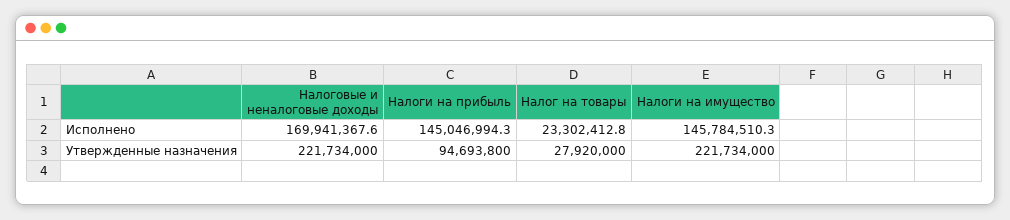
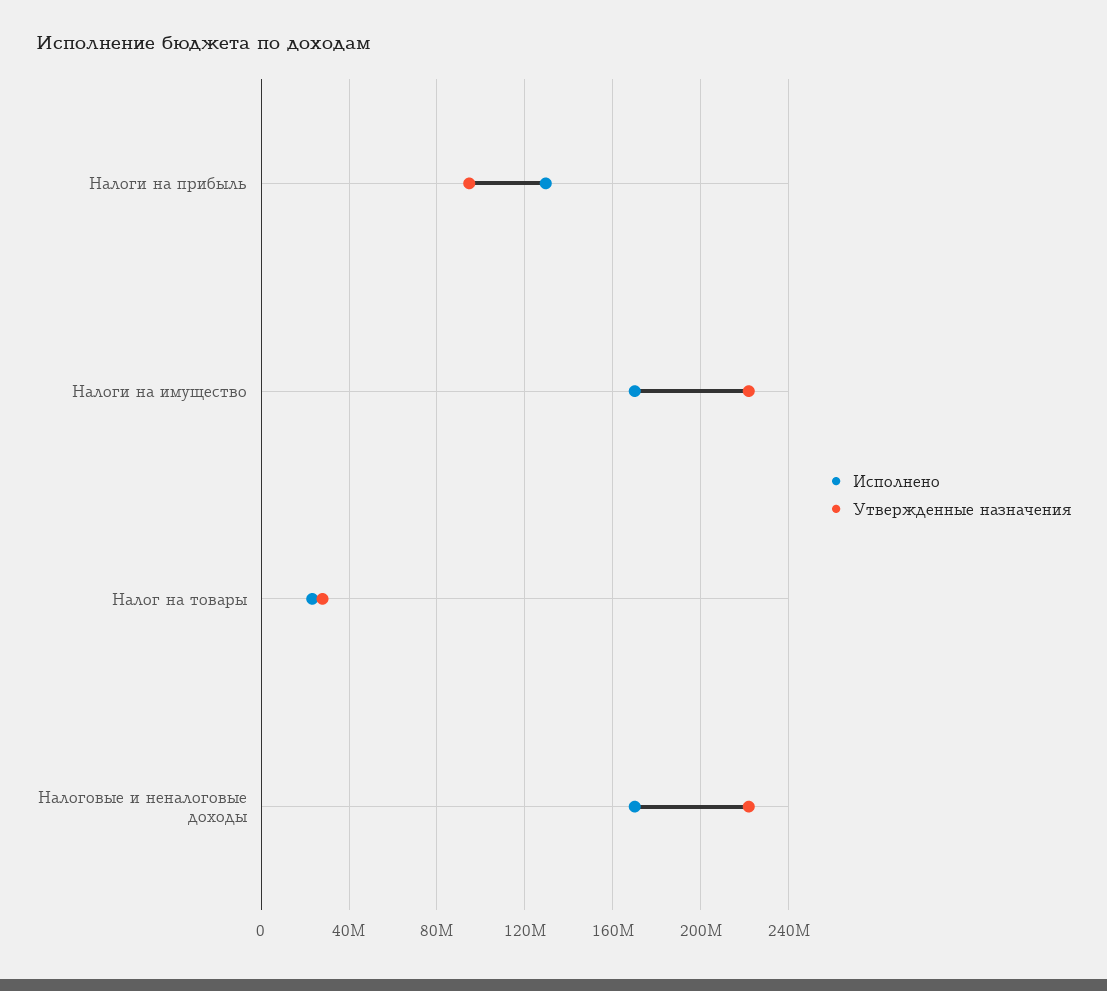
Исполнено, Налоги на прибыль: 145046994.3 -> 130000000
Исполнено, Налоги на имущество: 145784510.3 -> 170000000

